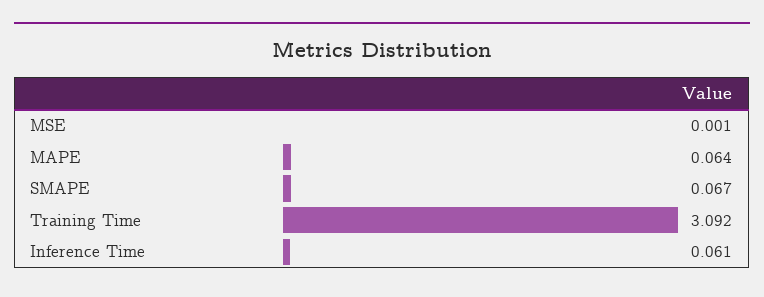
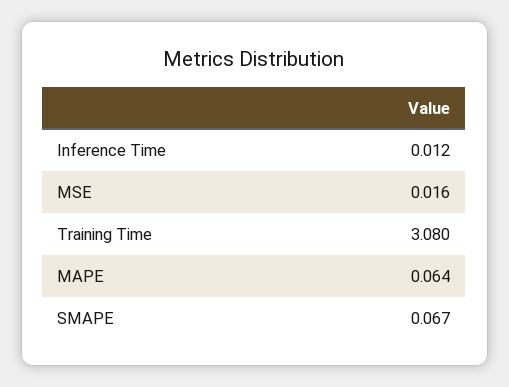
MSE: 0.001 -> 0.016
Training Time: 3.092 -> 3.08
Inference Time: 0.061 -> 0.012

